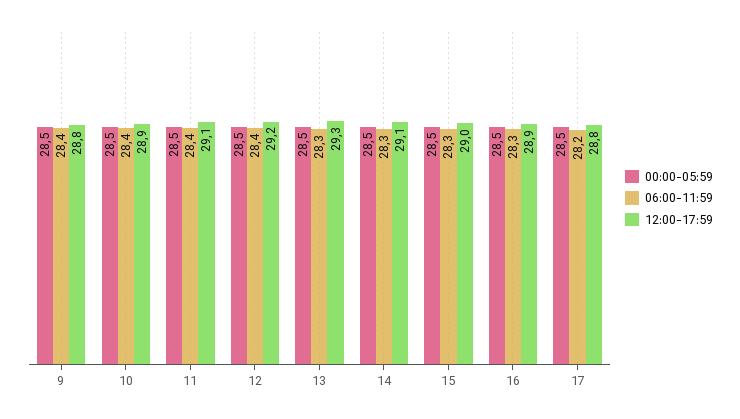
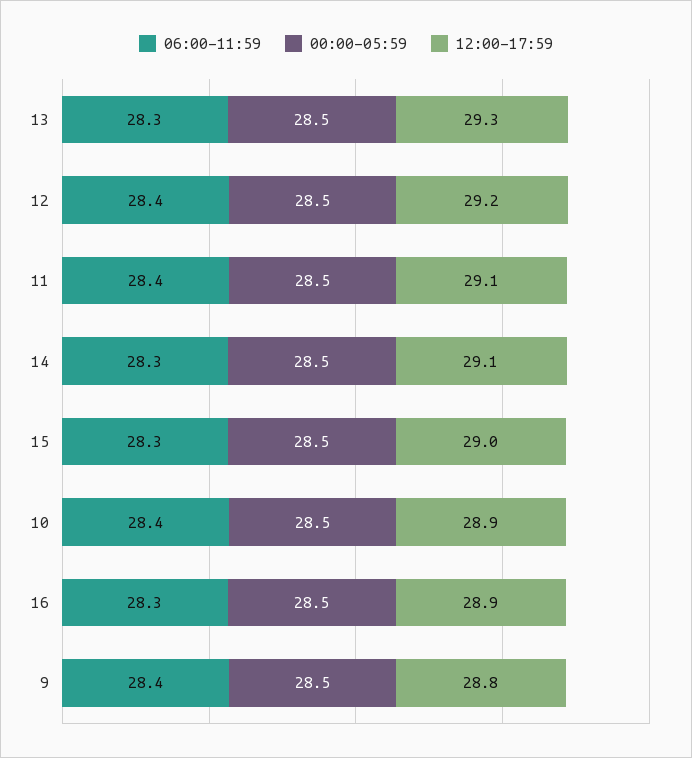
00:00-05:59, 17: 28.5 -> none
06:00-11:59, 17: 28.2 -> none
12:00-17:59, 17: 28.8 -> none

